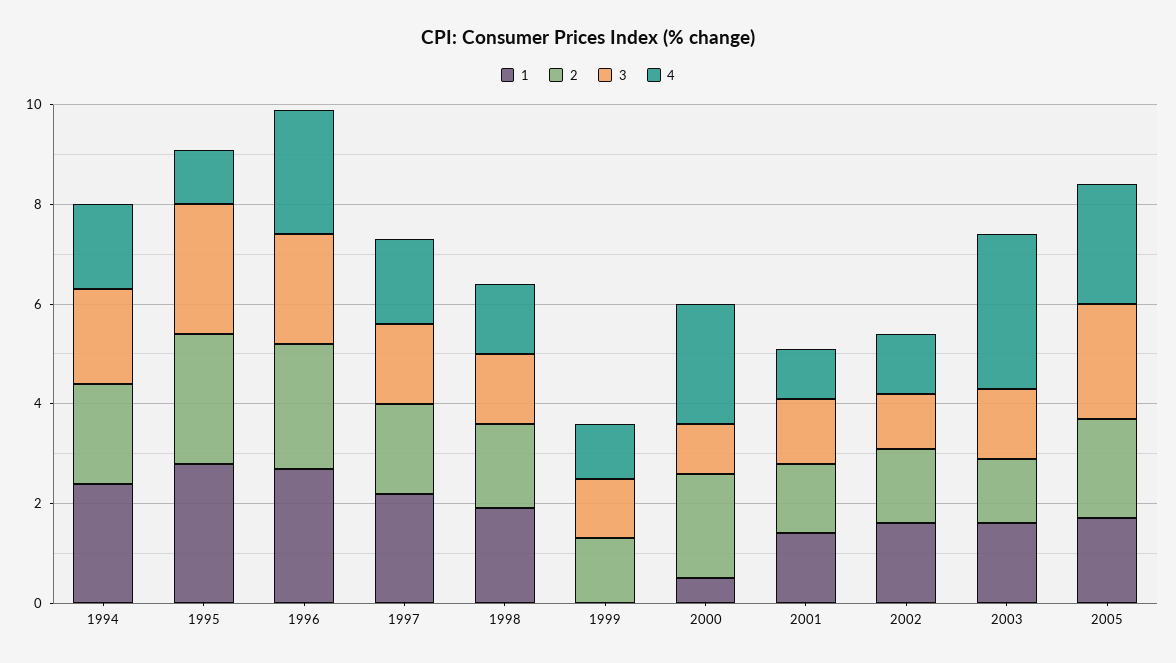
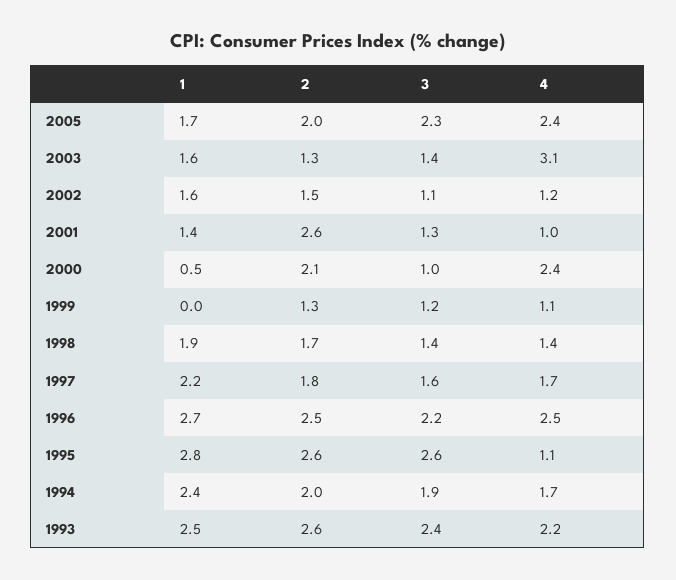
2, 2001: 1.5 -> 2.6
1, 1993: none -> 2.5
2, 1993: none -> 2.6
3, 1993: none -> 2.4
4, 1993: none -> 2.2

